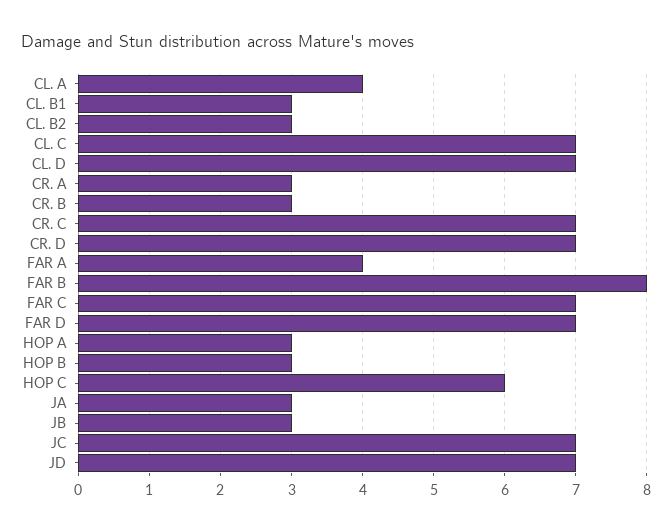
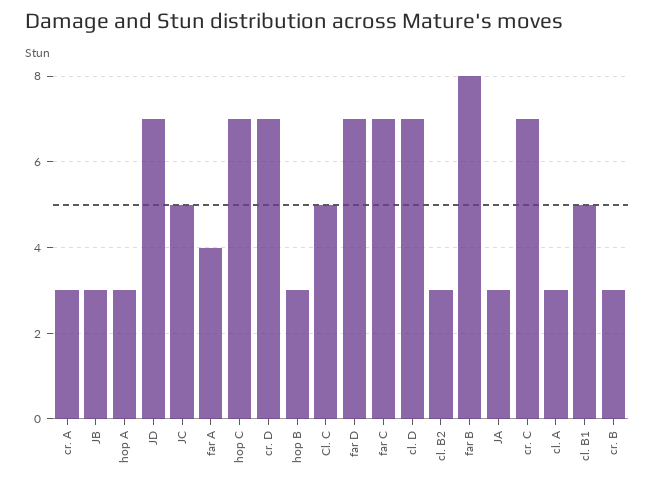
CL. A: 4 -> 3
CL. B1: 3 -> 5
CL. C: 7 -> 5
HOP C: 6 -> 7
JC: 7 -> 5

